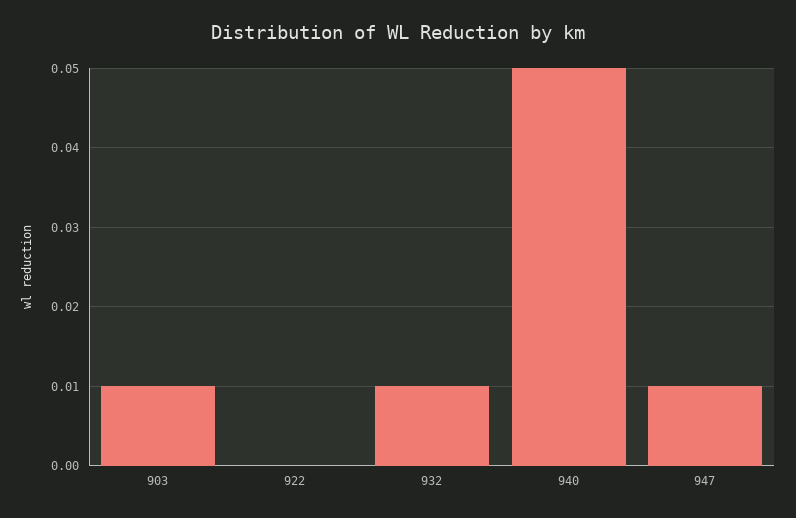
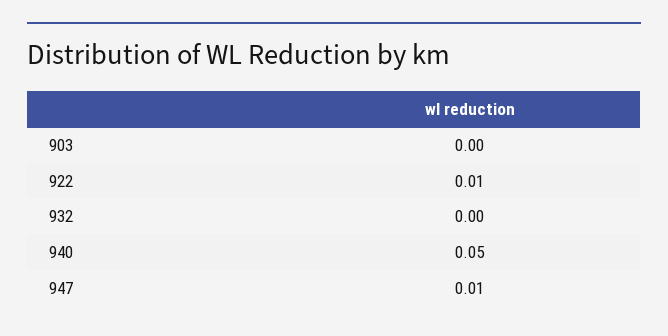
903: 0.01 -> 0
922: 0 -> 0.01
932: 0.01 -> 0

